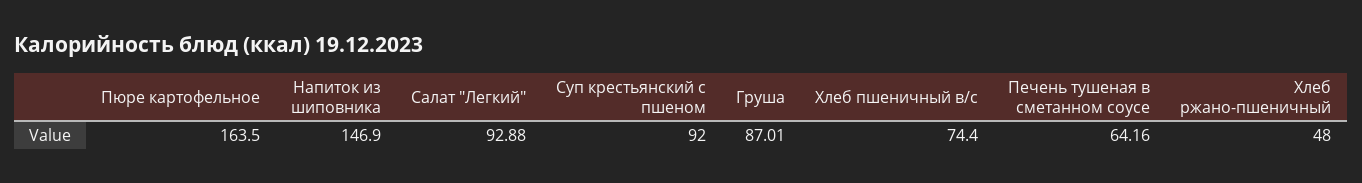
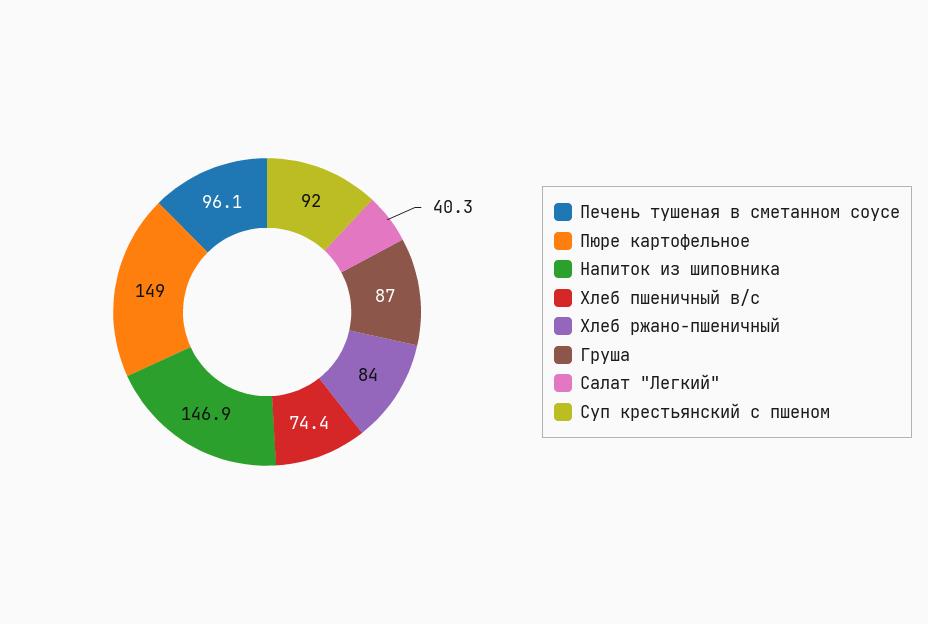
Пюре картофельное: 163.5 -> 149
Салат "Легкий": 92.88 -> 40.3
Печень тушеная в сметанном соусе: 64.16 -> 96.1
Хлеб ржано-пшеничный: 48 -> 84

